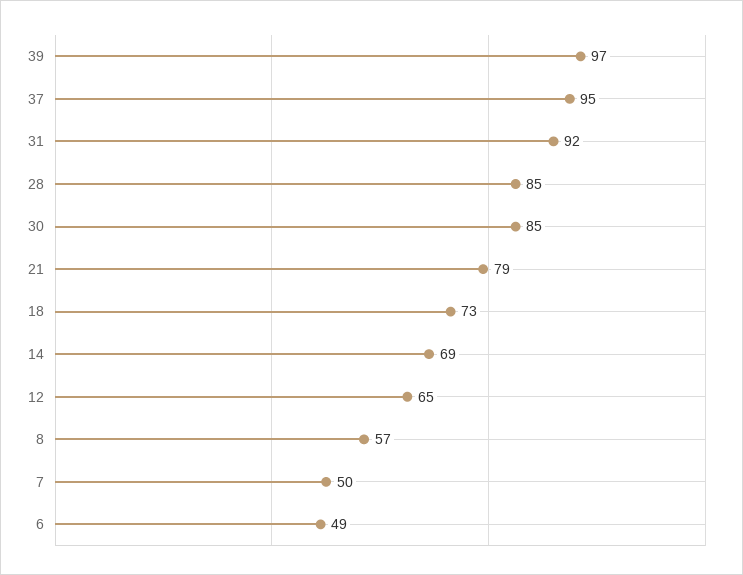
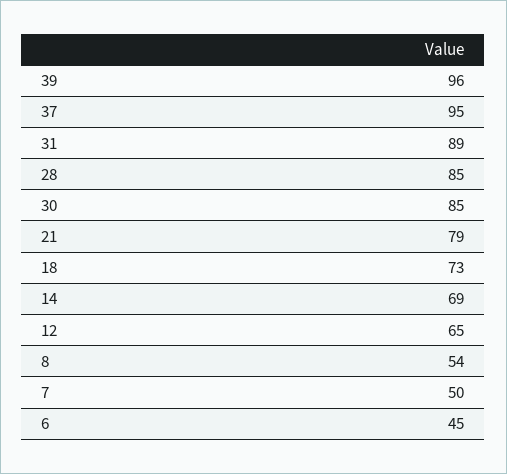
39: 97 -> 96
31: 92 -> 89
8: 57 -> 54
6: 49 -> 45

